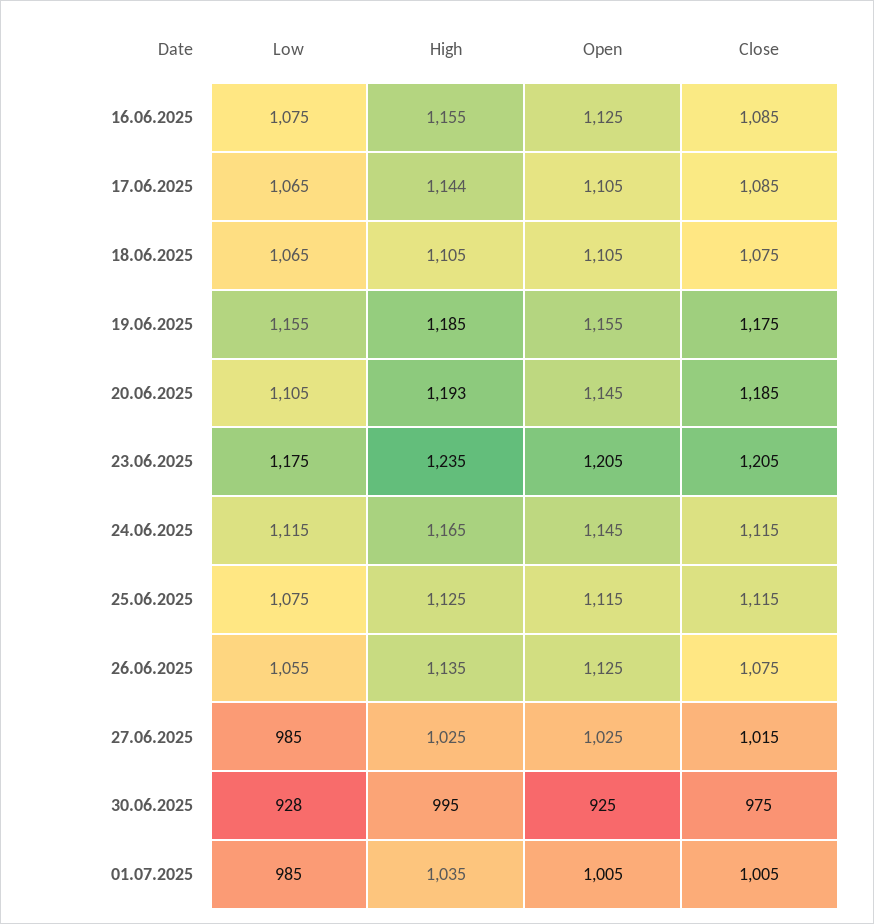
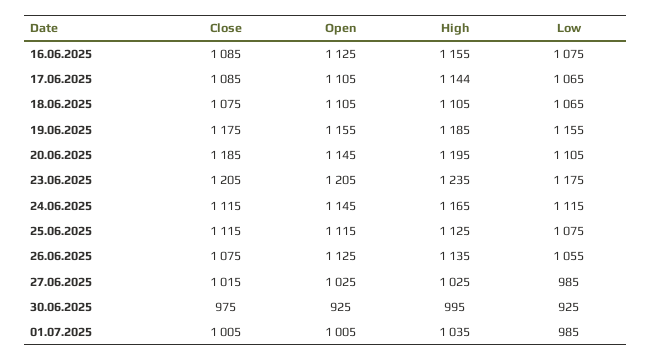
High, 20.06.2025: 1193 -> 1195
Low, 30.06.2025: 928 -> 925

